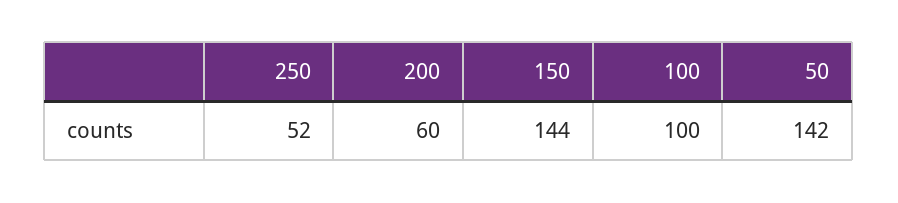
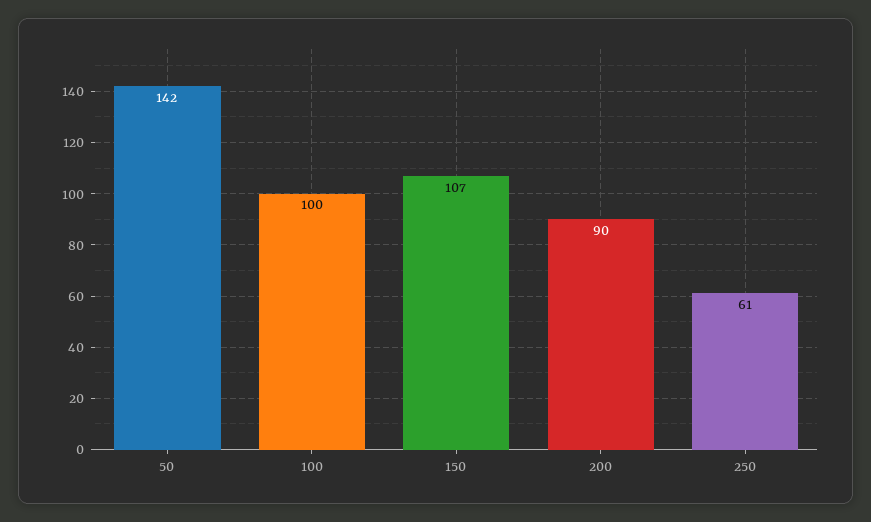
250: 52 -> 61
200: 60 -> 90
150: 144 -> 107

